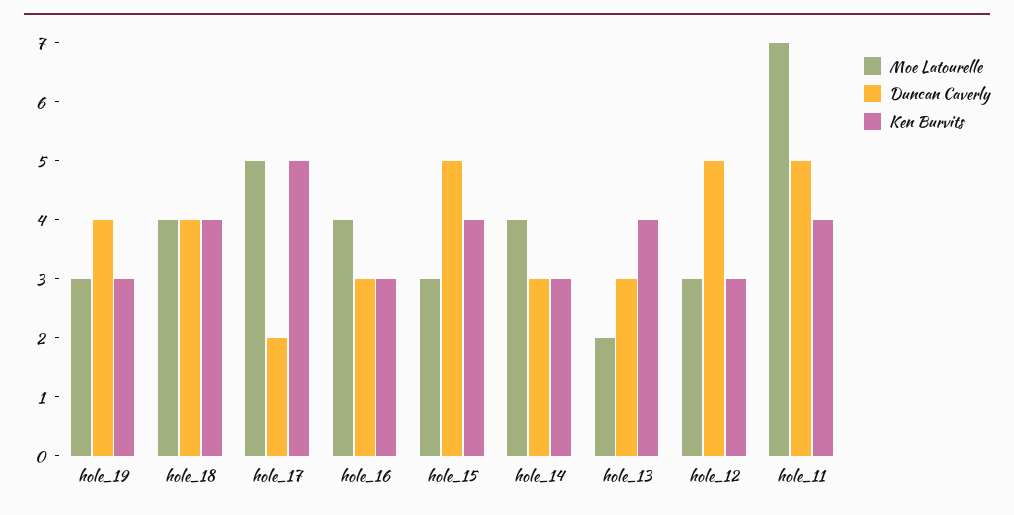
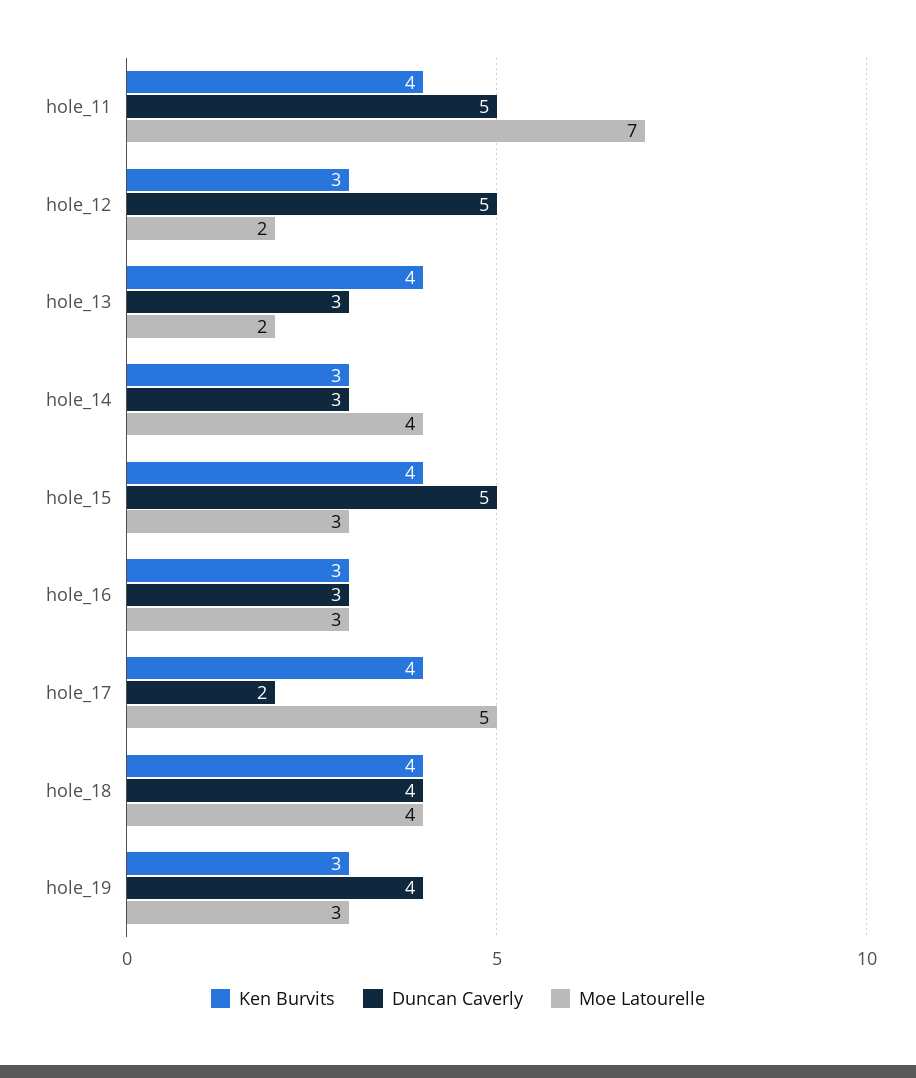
Ken Burvits, hole_17: 5 -> 4
Moe Latourelle, hole_16: 4 -> 3
Moe Latourelle, hole_12: 3 -> 2

